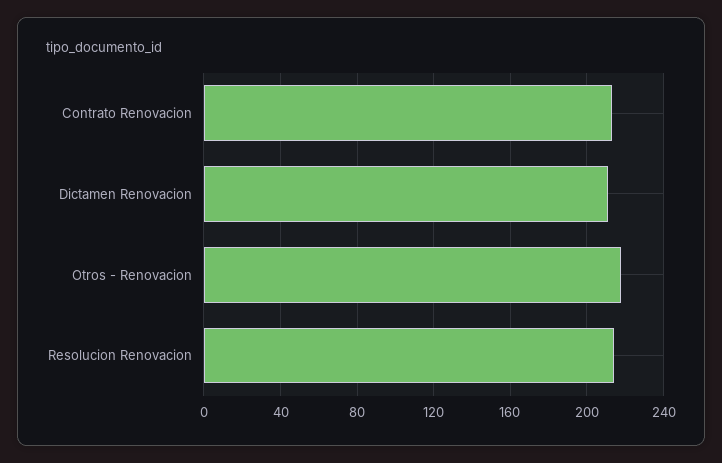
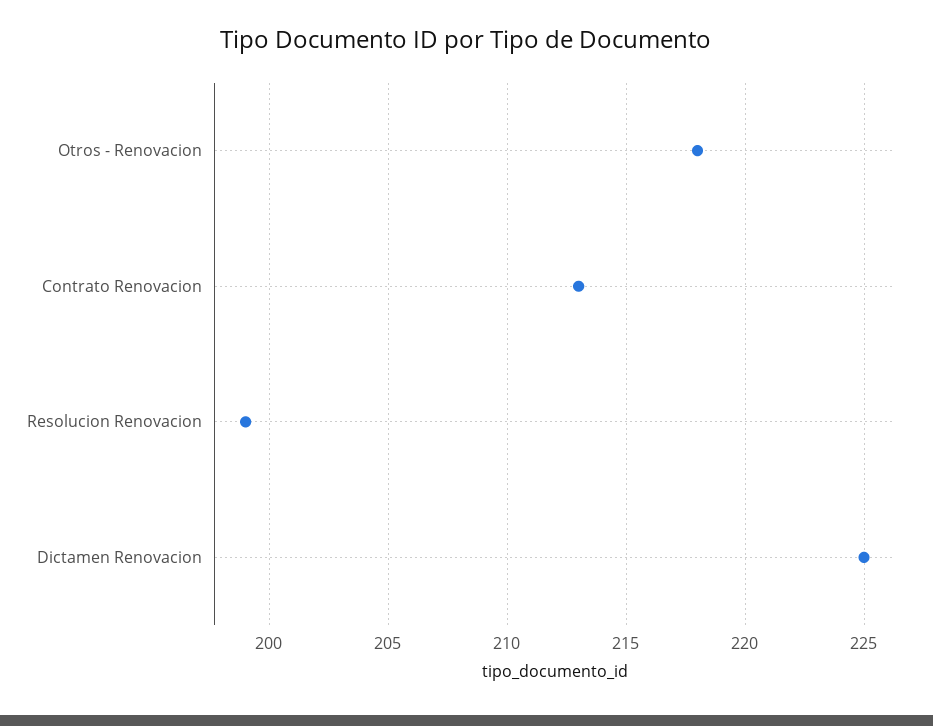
Dictamen Renovacion: 210 -> 225
Resolucion Renovacion: 215 -> 199

